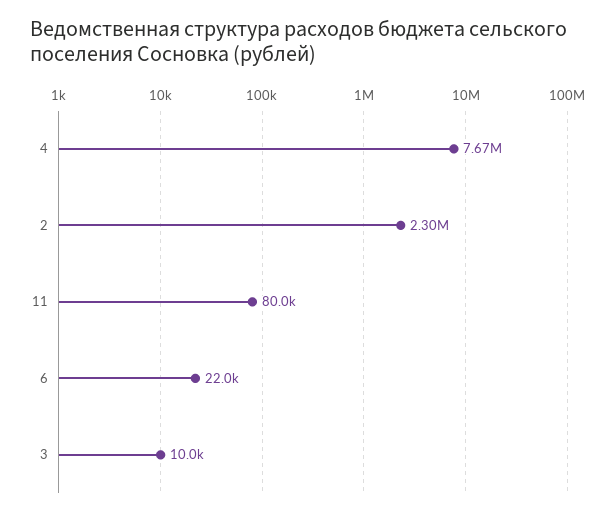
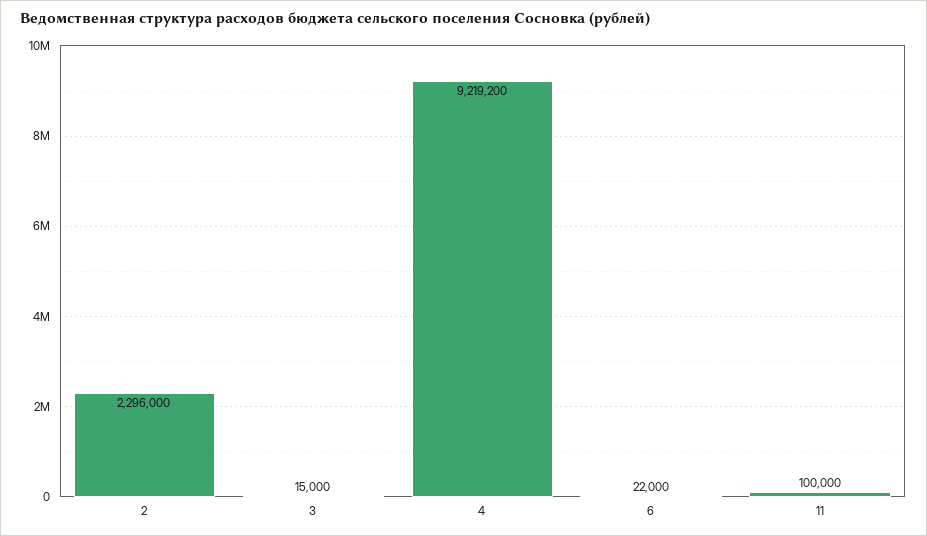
4: 7670000 -> 9219200
11: 80000 -> 100000
3: 10000 -> 15000

